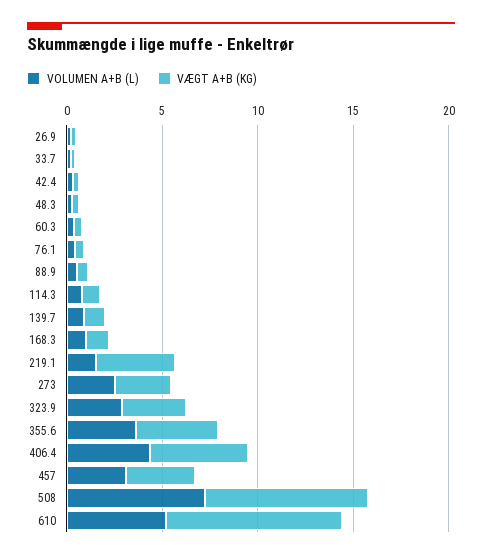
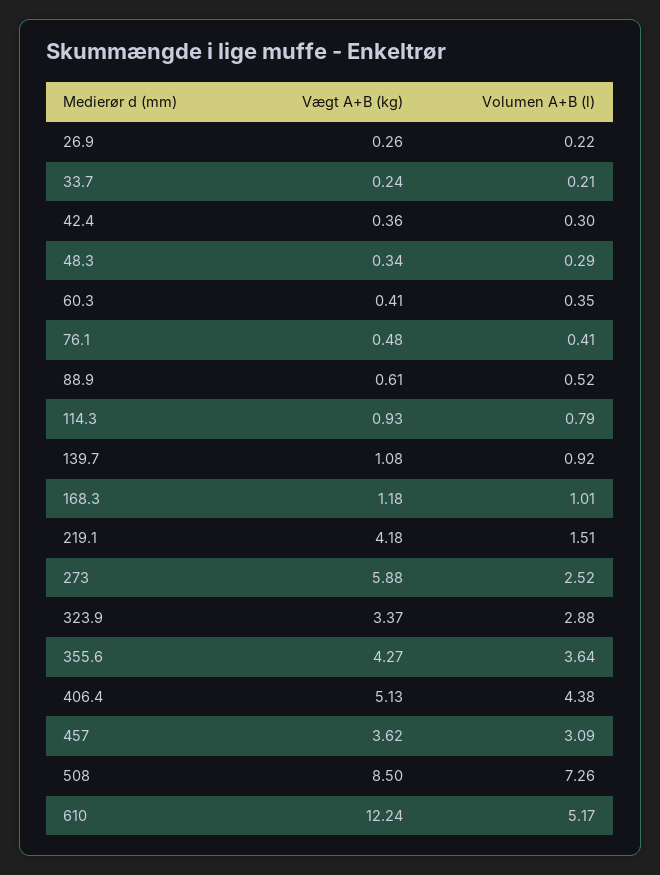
VÆGT A+B (KG), 273: 3 -> 5.88
VÆGT A+B (KG), 610: 9 -> 12.24

